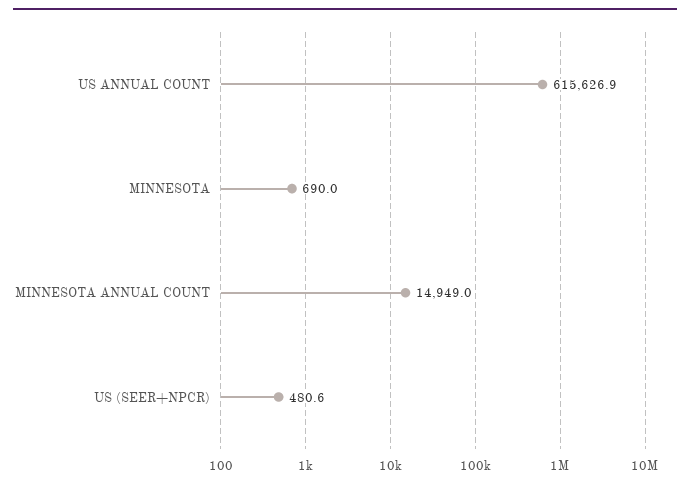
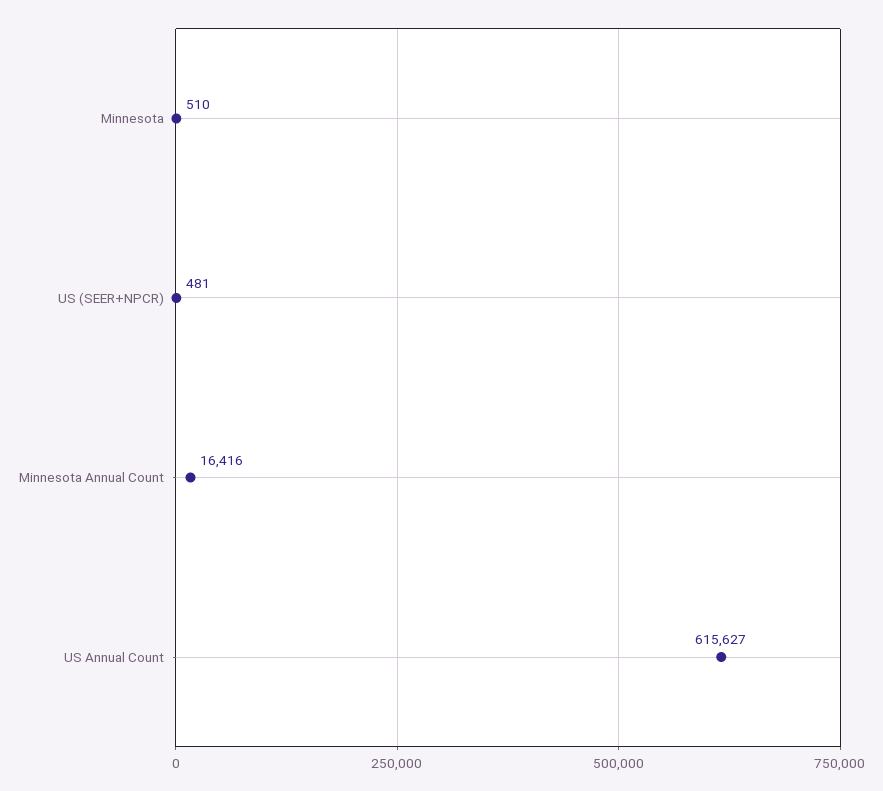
MINNESOTA: 690 -> 510
MINNESOTA ANNUAL COUNT: 14949 -> 16416

